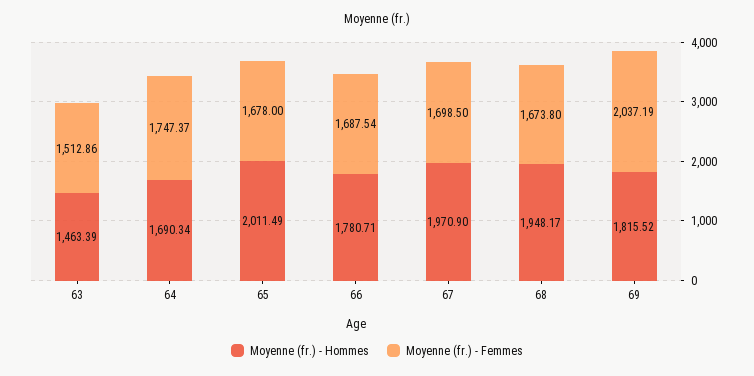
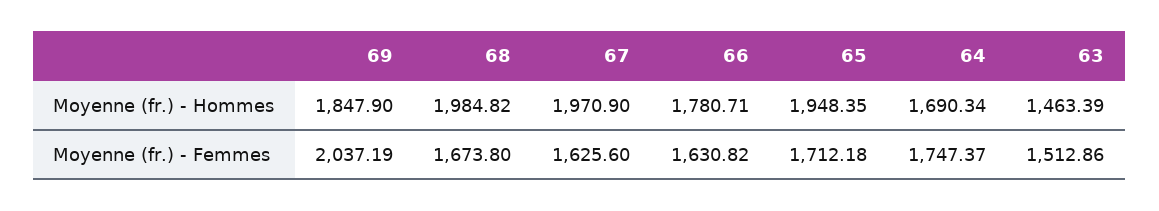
Moyenne (fr.) - Hommes, 65: 2011.49 -> 1948.35
Moyenne (fr.) - Femmes, 65: 1678 -> 1712.18
Moyenne (fr.) - Femmes, 66: 1687.54 -> 1630.82
Moyenne (fr.) - Femmes, 67: 1698.5 -> 1625.6
Moyenne (fr.) - Hommes, 68: 1948.17 -> 1984.82
Moyenne (fr.) - Hommes, 69: 1815.52 -> 1847.9

